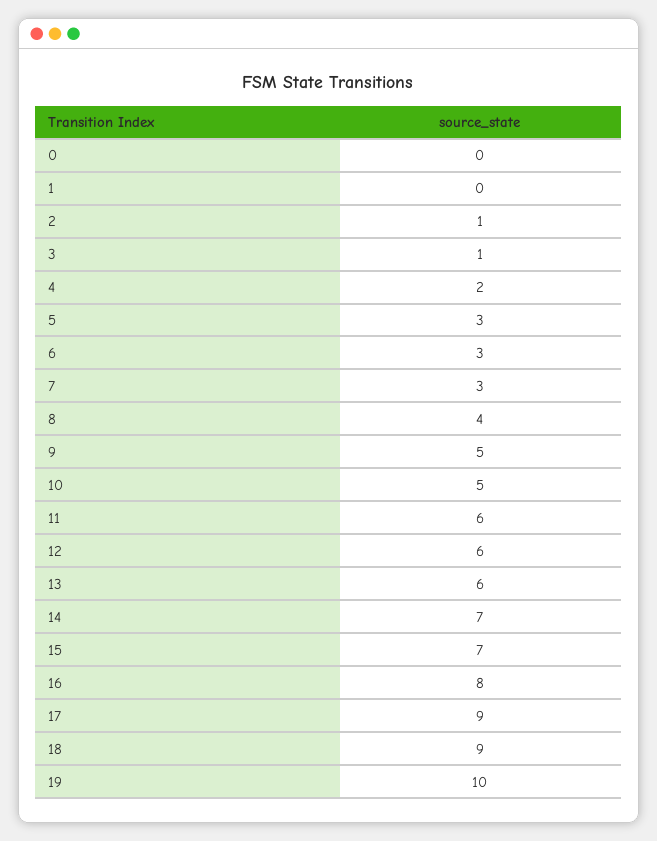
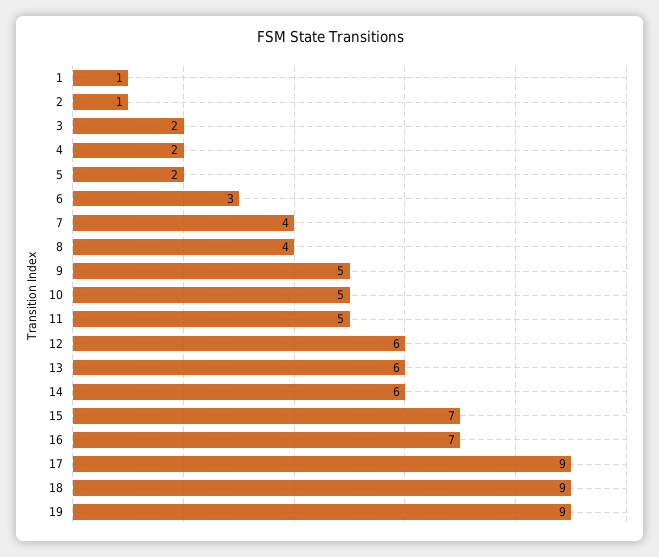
0: 0 -> none
1: 0 -> 1
3: 1 -> 2
5: 3 -> 2
7: 3 -> 4
11: 6 -> 5
14: 7 -> 6
16: 8 -> 7
19: 10 -> 9

